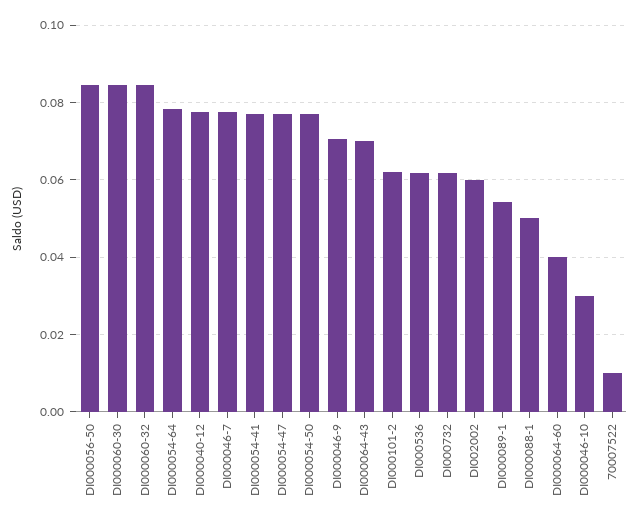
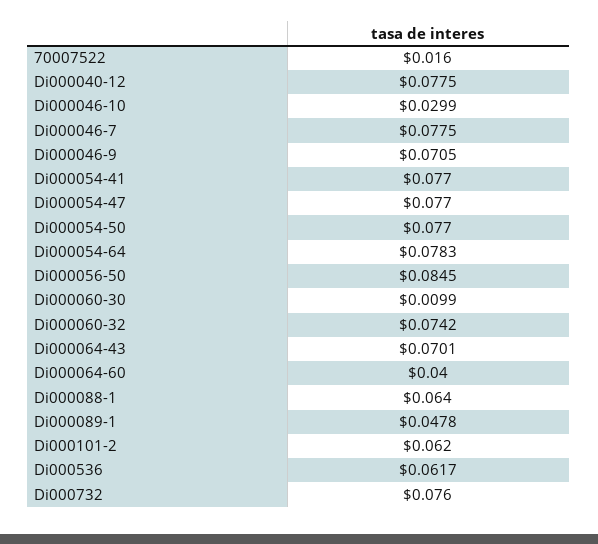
DI000060-30: 0.084 -> 0.0099
DI000060-32: 0.084 -> 0.0742
DI000732: 0.062 -> 0.076
DI002002: 0.06 -> none
DI000089-1: 0.054 -> 0.0478
DI000088-1: 0.05 -> 0.064
70007522: 0.01 -> 0.016

